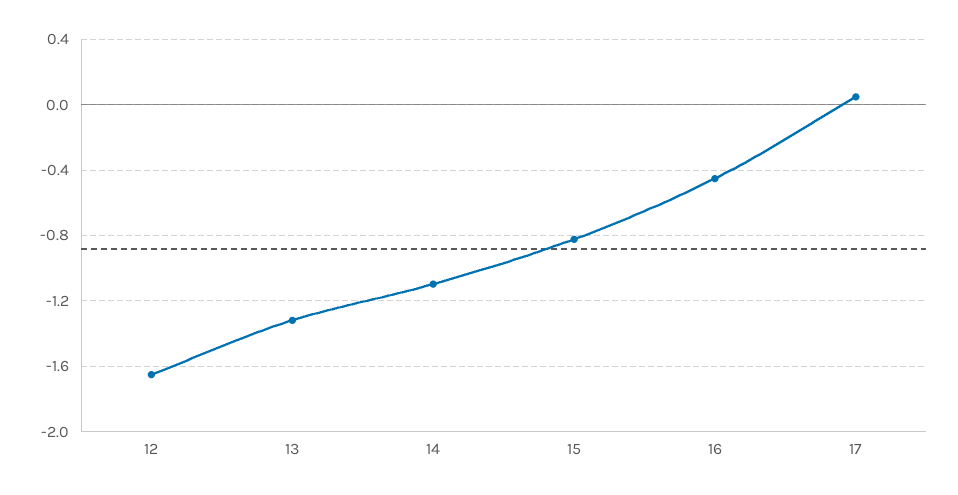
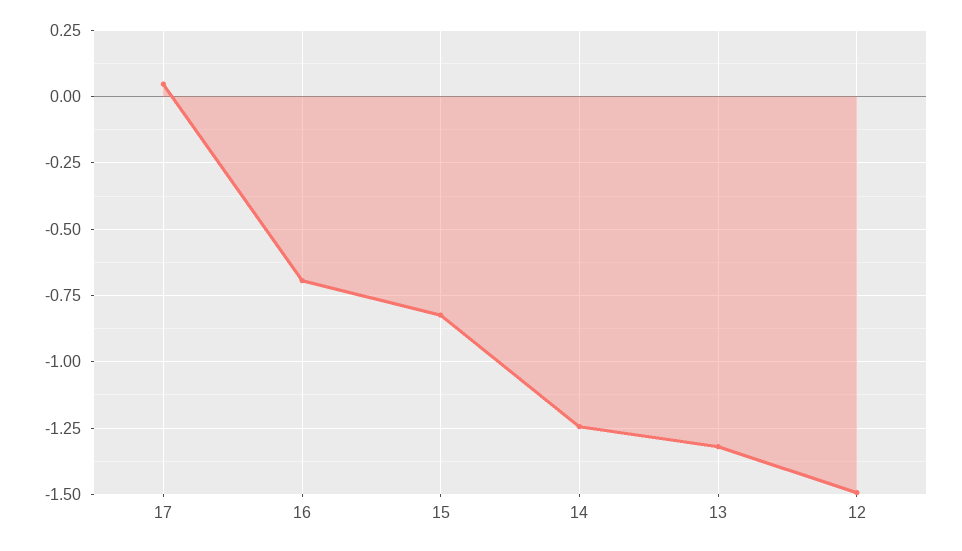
12: -1.65 -> -1.5
14: -1.1 -> -1.25
16: -0.45 -> -0.7

